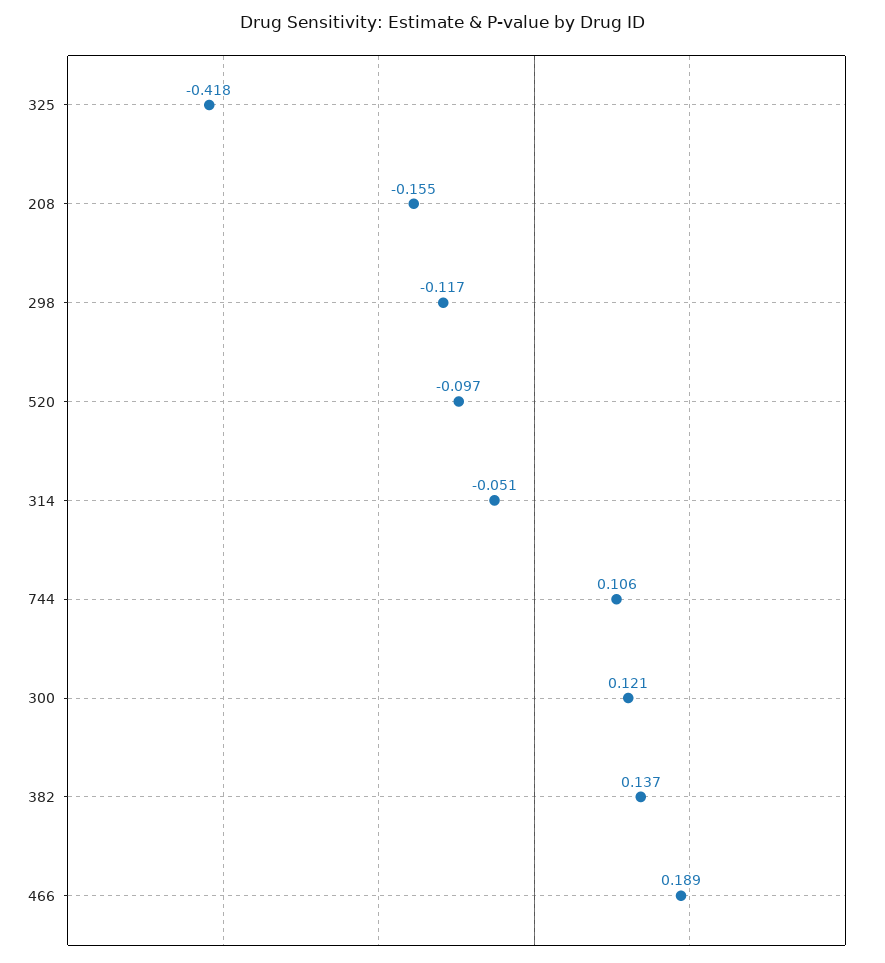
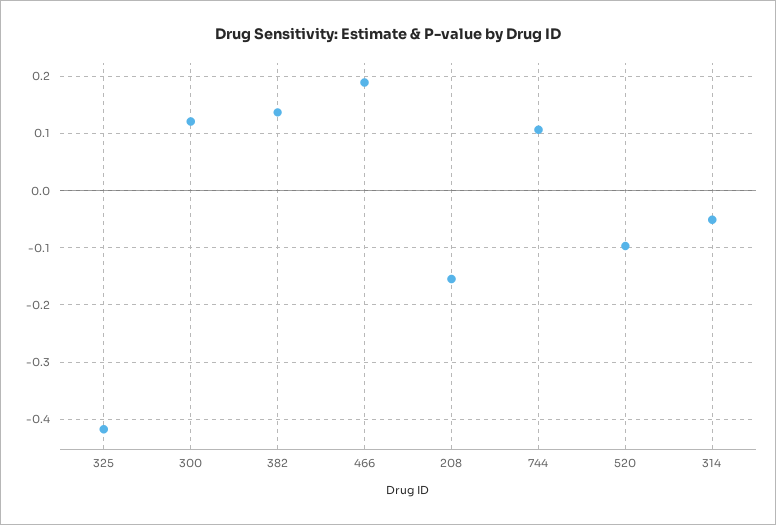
298: -0.117 -> none

